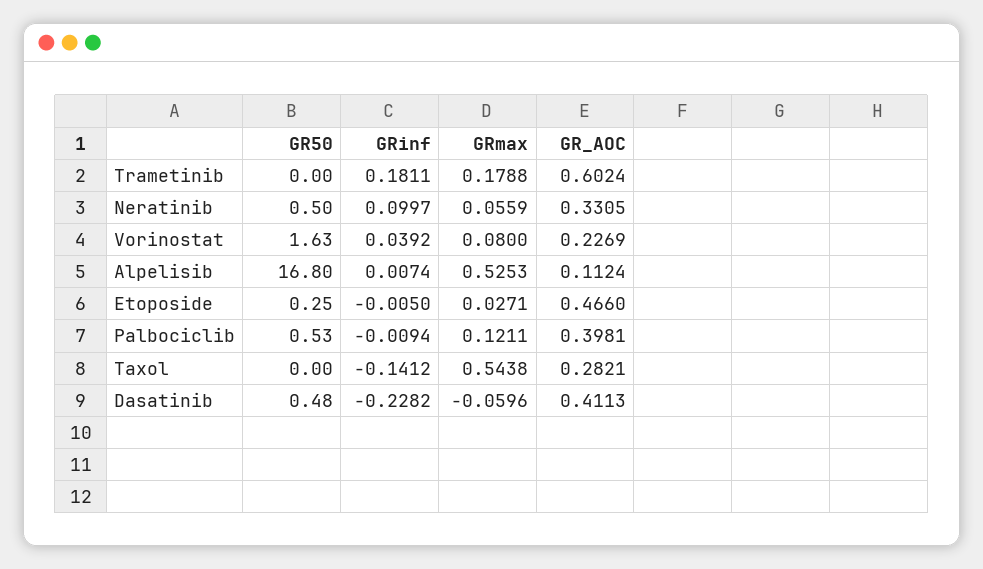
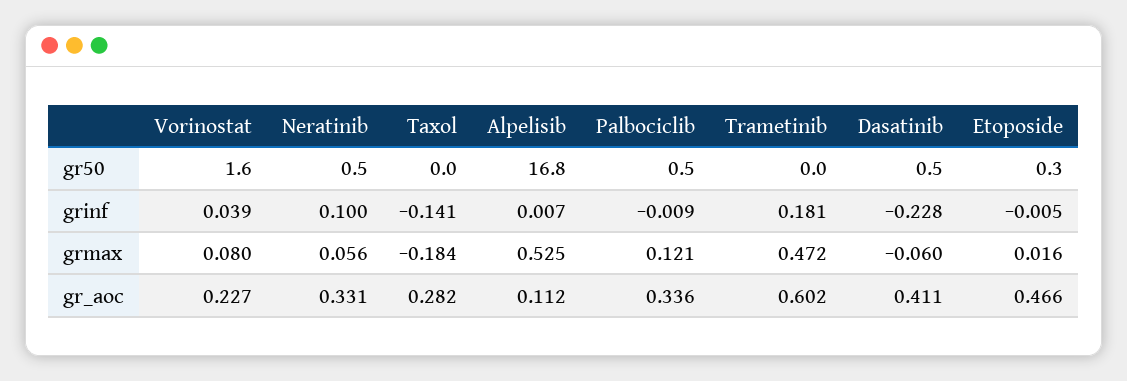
GRmax, Trametinib: 0.1788 -> 0.472
GRmax, Etoposide: 0.0271 -> 0.016
GR_AOC, Palbociclib: 0.3981 -> 0.336
GRmax, Taxol: 0.5438 -> -0.184

